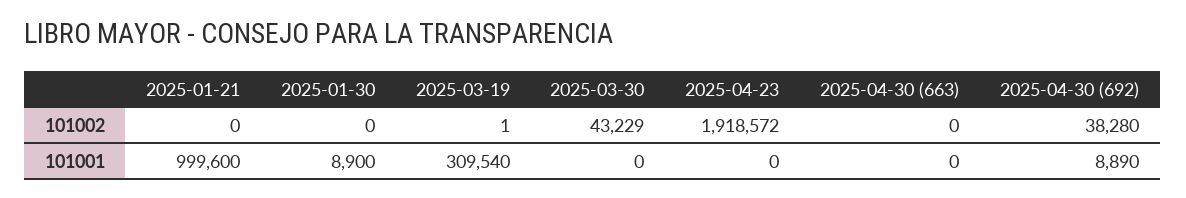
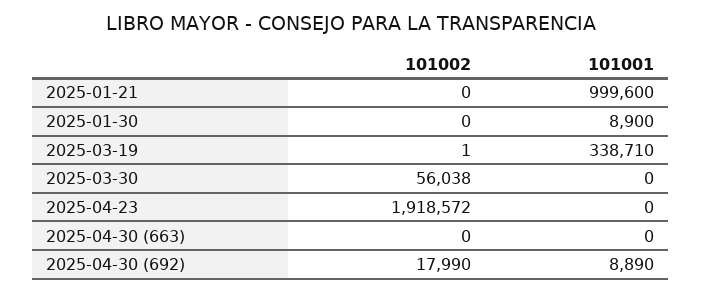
2025-03-30, 101002: 43229 -> 56038
2025-04-30 (692), 101002: 38280 -> 17990
2025-03-19, 101001: 309540 -> 338710

